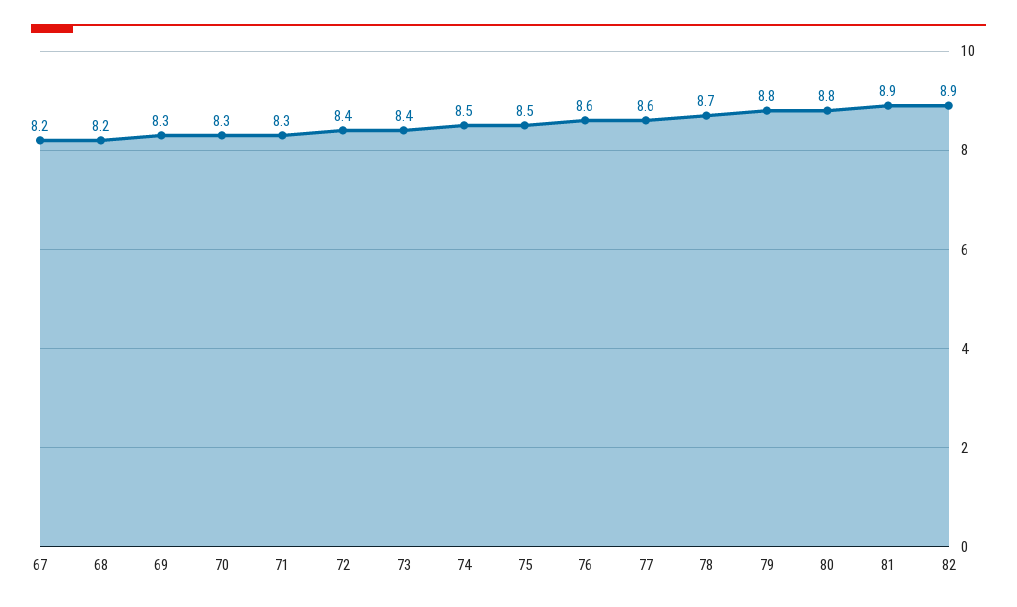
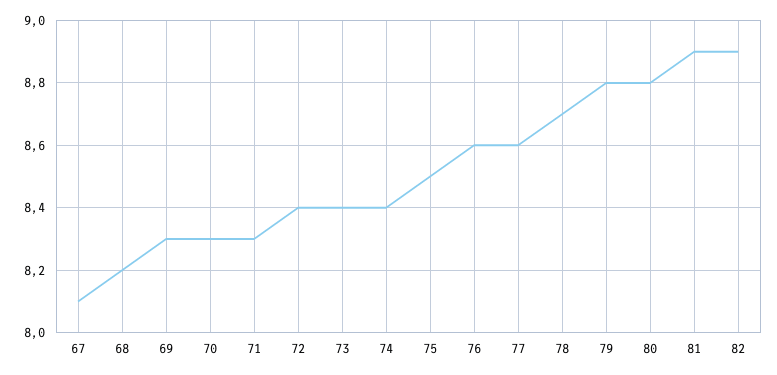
67: 8.2 -> 8.1
74: 8.5 -> 8.4

